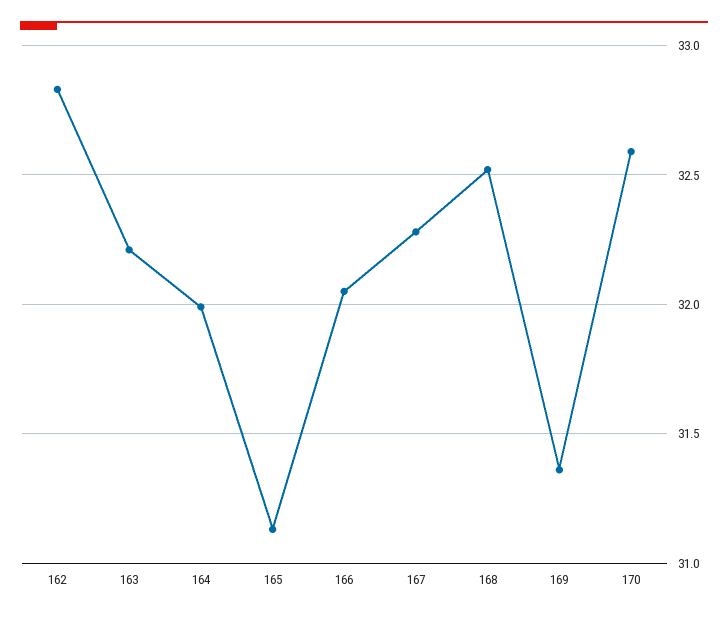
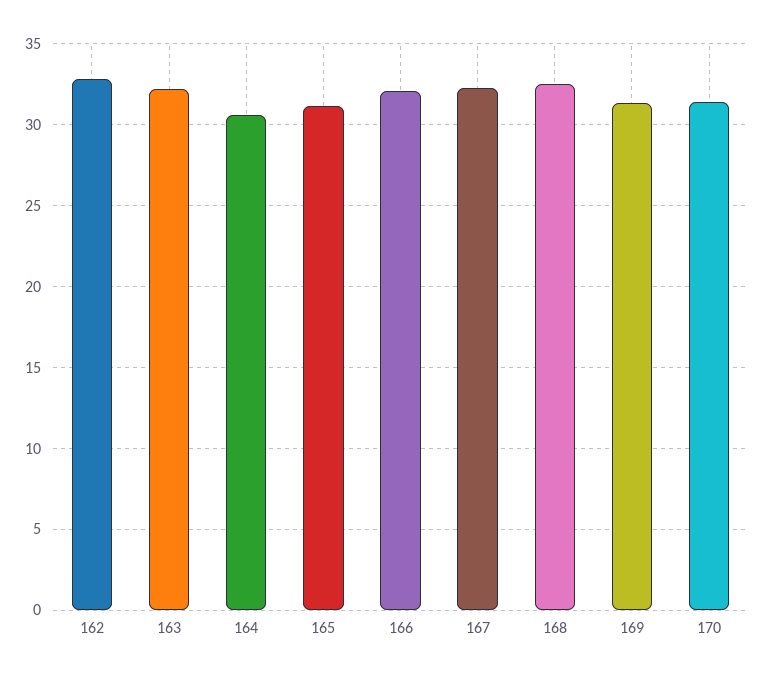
164: 32 -> 30.5
170: 32.6 -> 31.5

